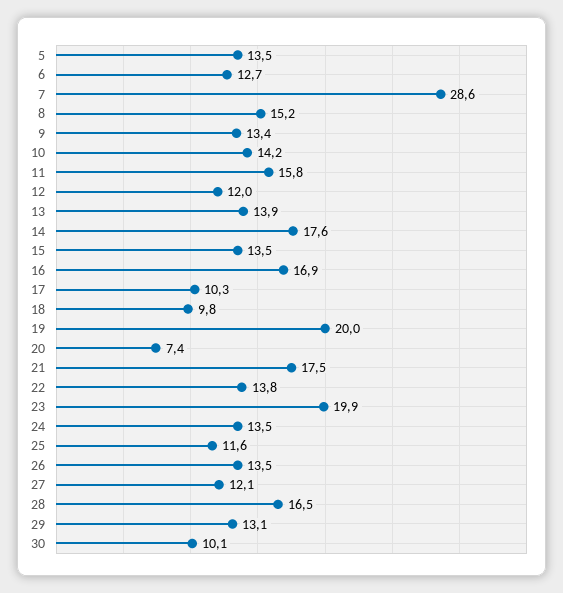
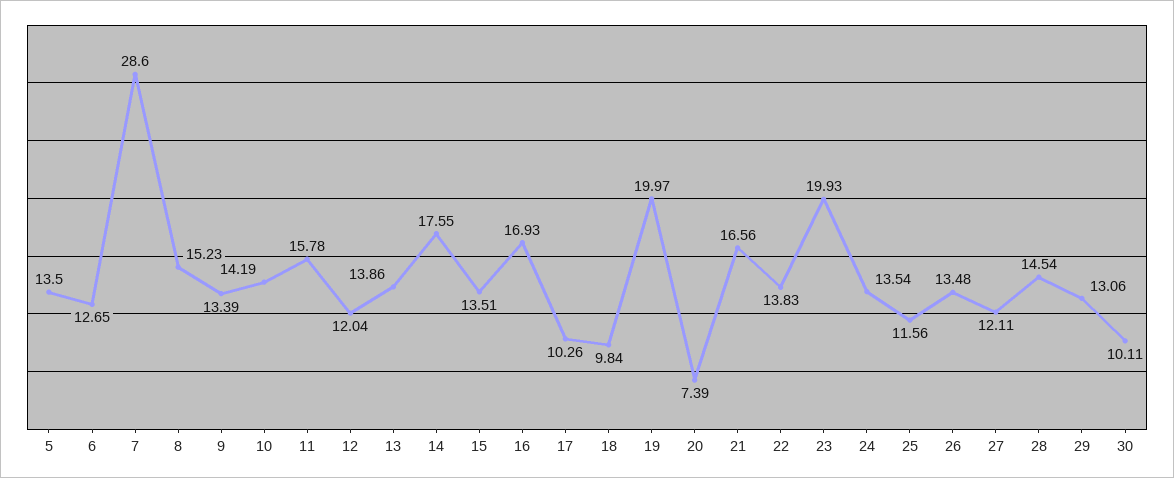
21: 17.5 -> 16.56
28: 16.5 -> 14.54

